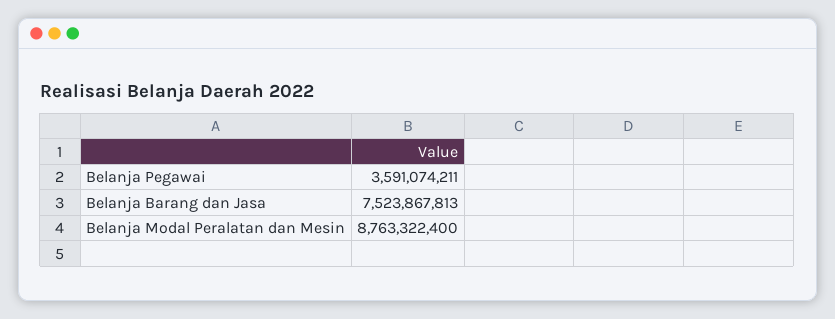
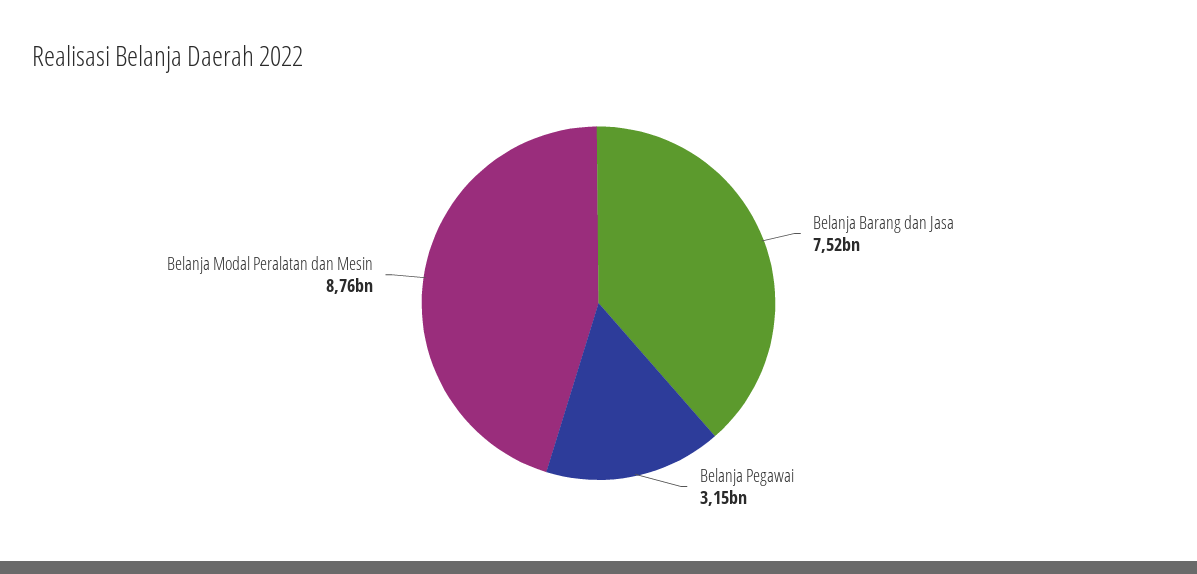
Belanja Pegawai: 3591074211 -> 3150000000

